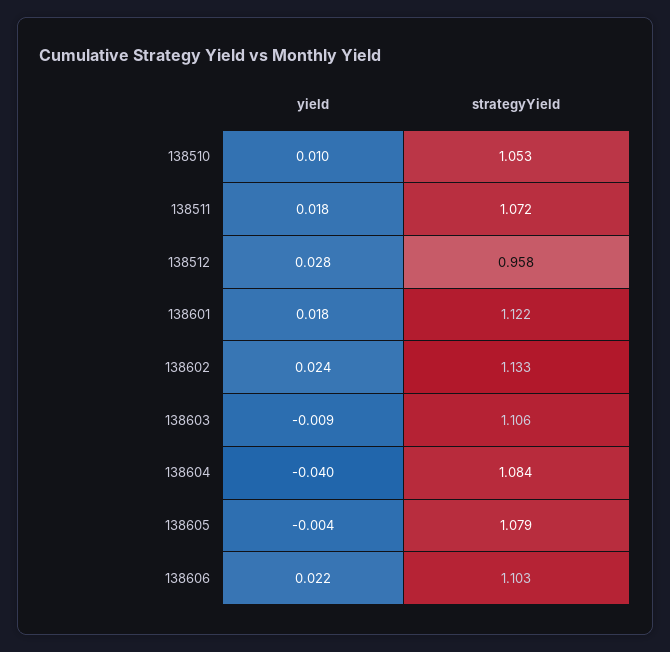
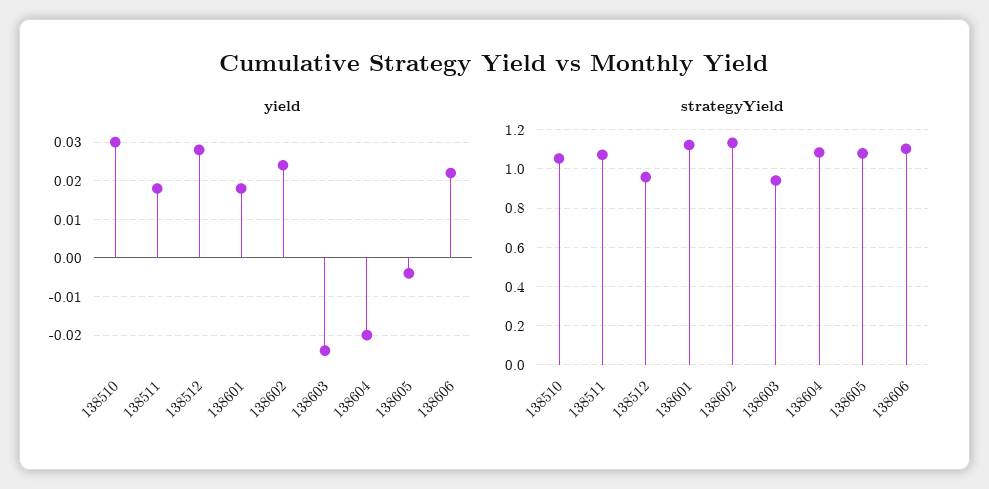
yield, 138510: 0.01 -> 0.03
yield, 138603: -0.009 -> -0.025
strategyYield, 138603: 1.106 -> 0.95
yield, 138604: -0.04 -> -0.02

